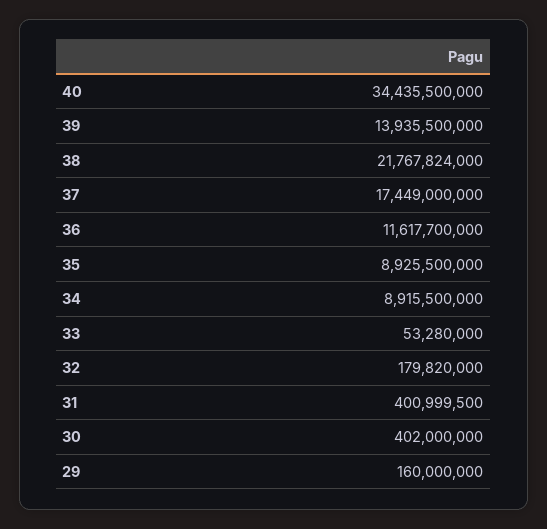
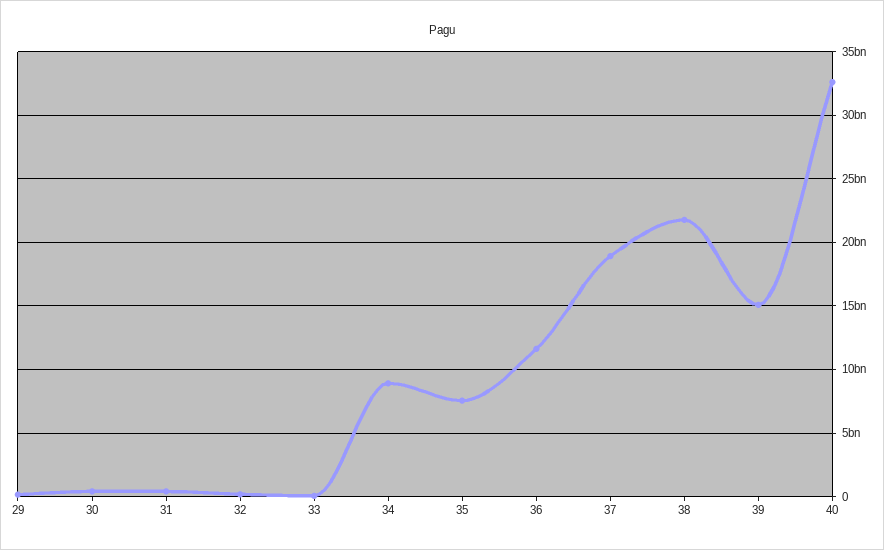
40: 34435500000 -> 32500000000
39: 13935500000 -> 15000000000
37: 17449000000 -> 19000000000
35: 8925500000 -> 7500000000

